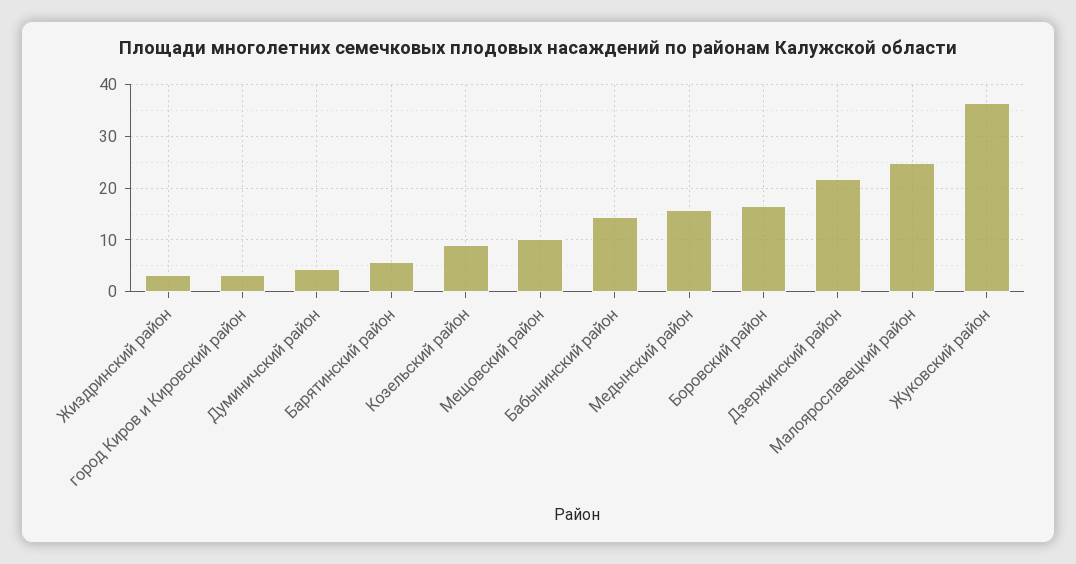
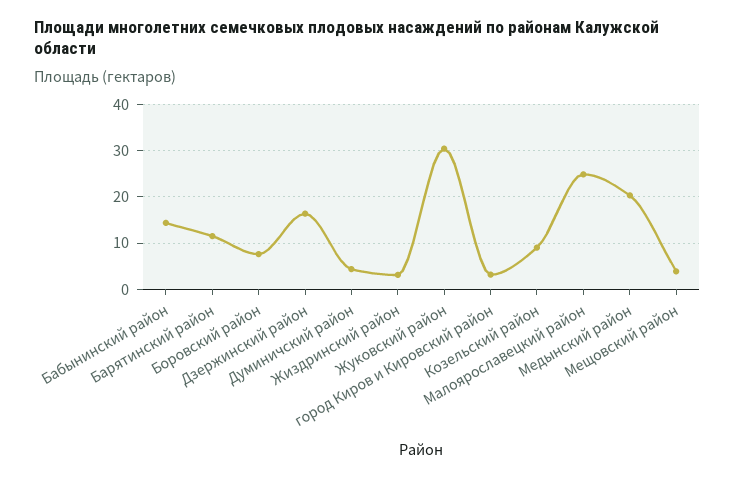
Барятинский район: 6 -> 12
Мещовский район: 10 -> 4
Медынский район: 16 -> 20
Боровский район: 16 -> 8
Дзержинский район: 22 -> 16
Жуковский район: 36 -> 30

